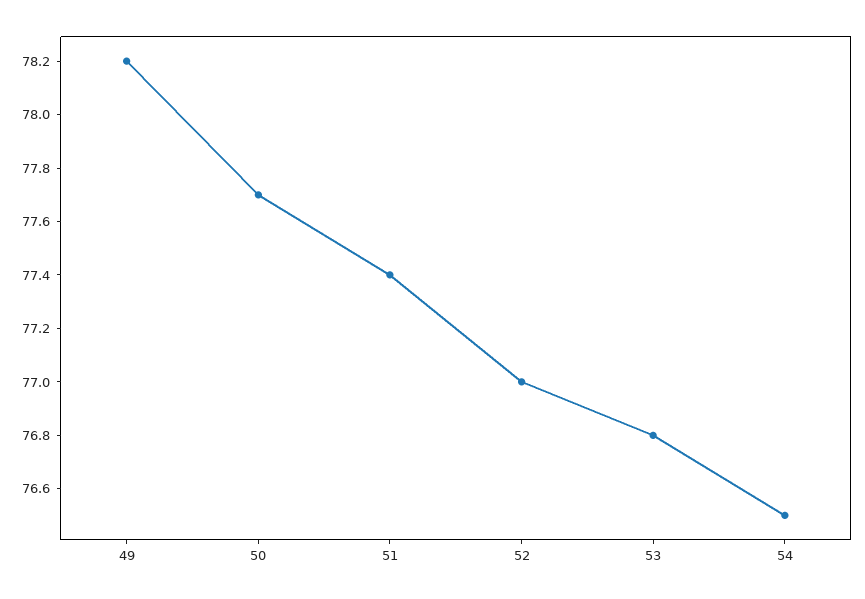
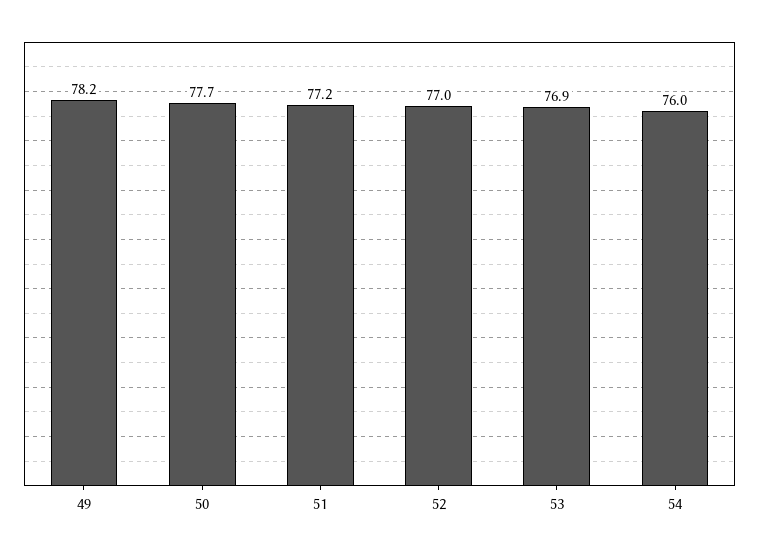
51: 77.4 -> 77.2
53: 76.8 -> 76.9
54: 76.5 -> 76

